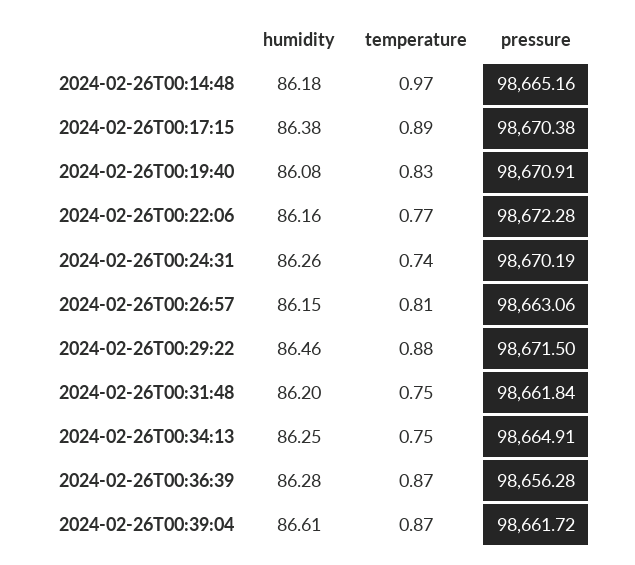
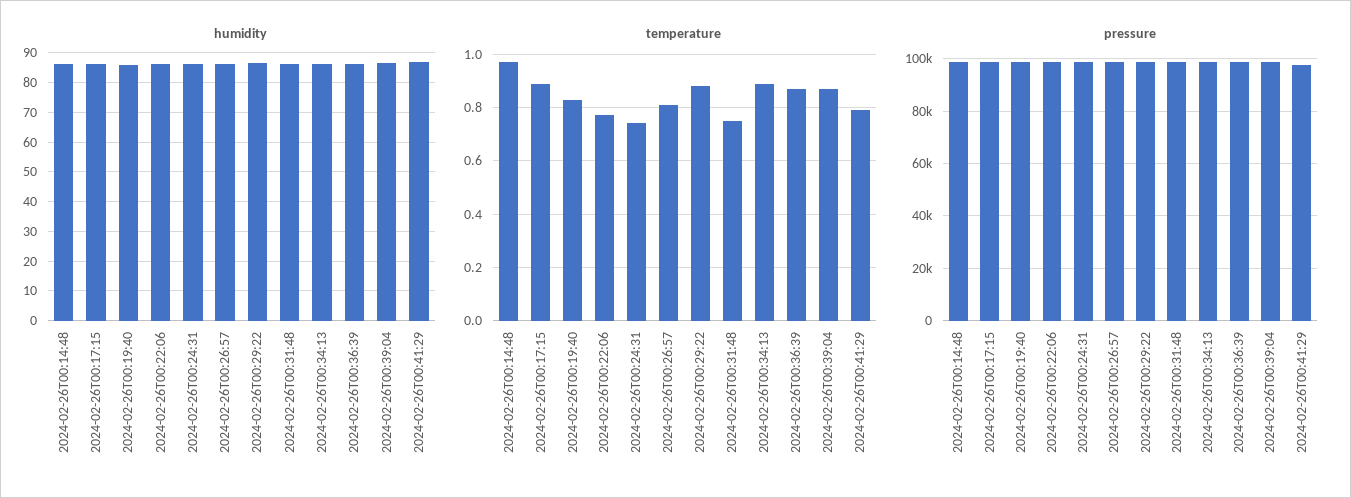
temperature, 2024-02-26T00:34:13: 0.75 -> 0.9
humidity, 2024-02-26T00:41:29: none -> 87.5
temperature, 2024-02-26T00:41:29: none -> 0.8
pressure, 2024-02-26T00:41:29: none -> 97500

